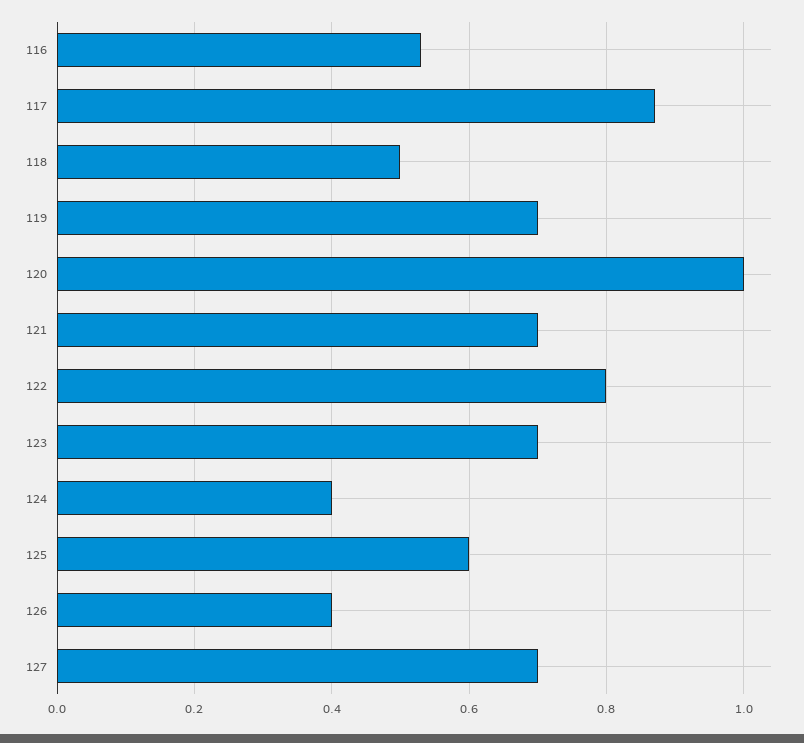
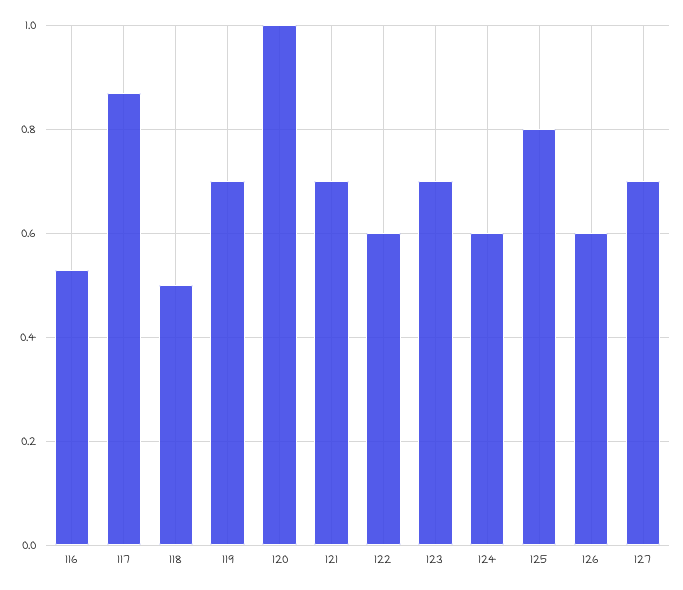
122: 0.8 -> 0.6
124: 0.4 -> 0.6
125: 0.6 -> 0.8
126: 0.4 -> 0.6

